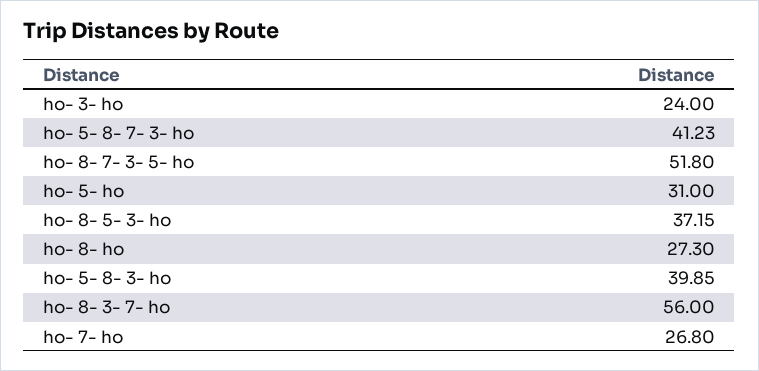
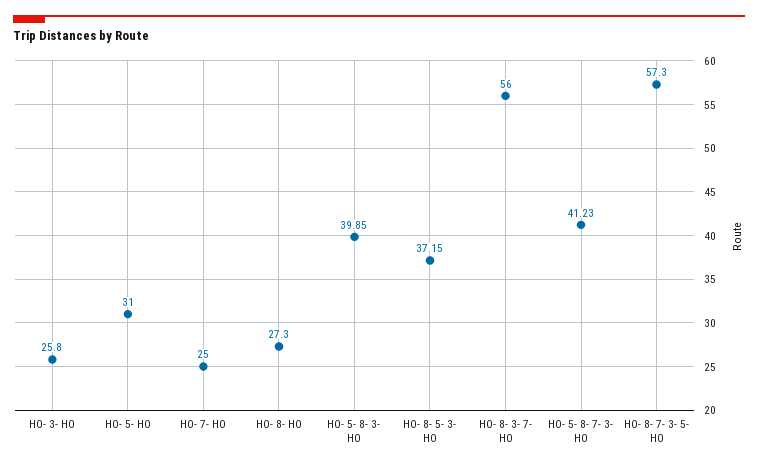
ho- 3- ho: 24 -> 25.8
ho- 8- 7- 3- 5- ho: 51.8 -> 57.3
ho- 7- ho: 26.8 -> 25

